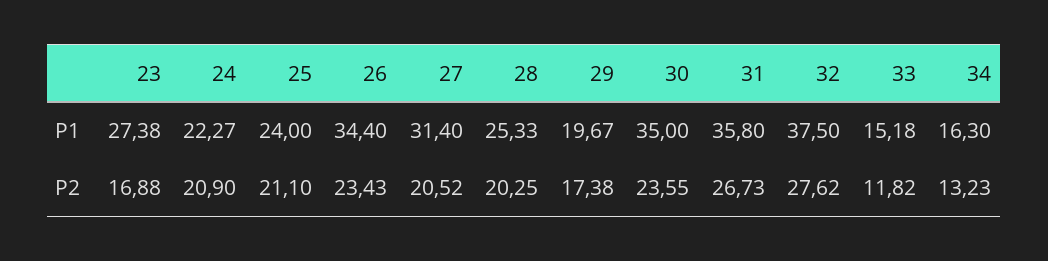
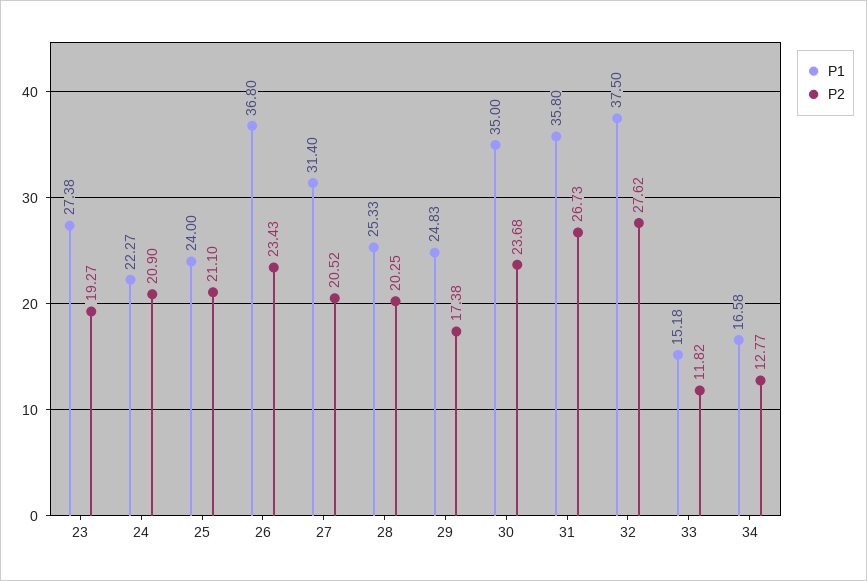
P1, 26: 34.4 -> 36.8
P1, 29: 19.67 -> 24.83
P1, 34: 16.3 -> 16.58
P2, 23: 16.88 -> 19.27
P2, 30: 23.55 -> 23.68
P2, 34: 13.23 -> 12.77

